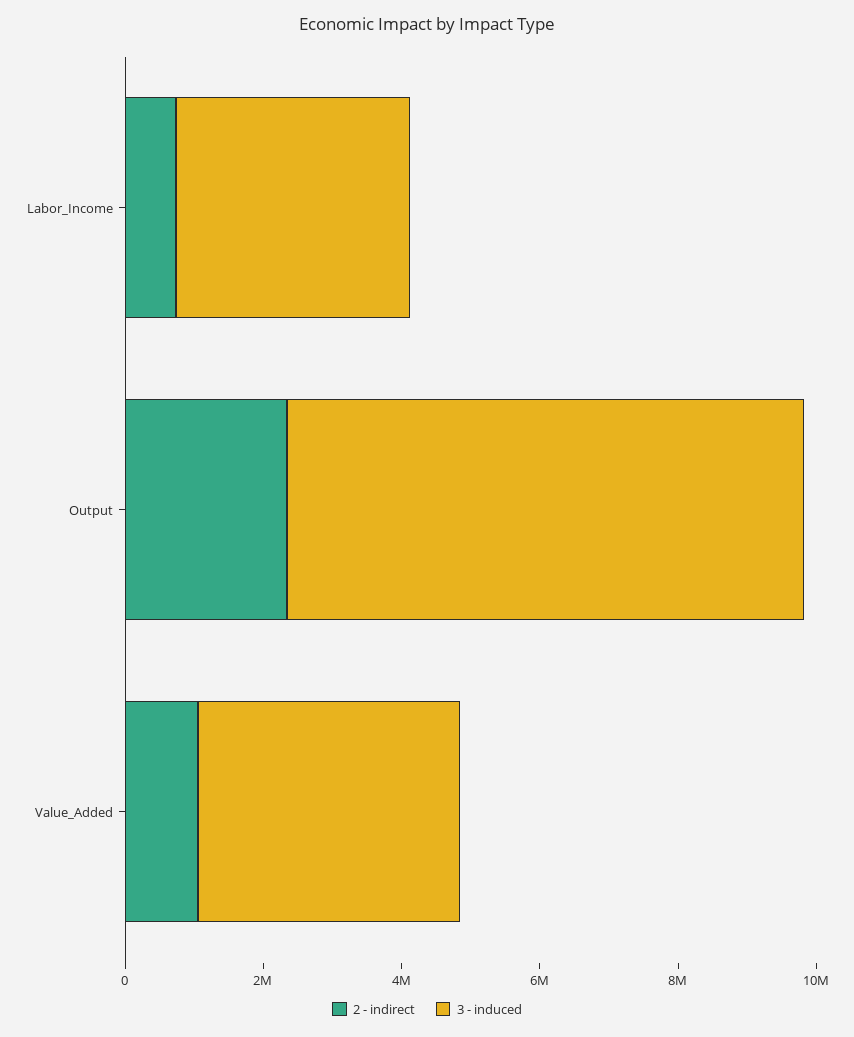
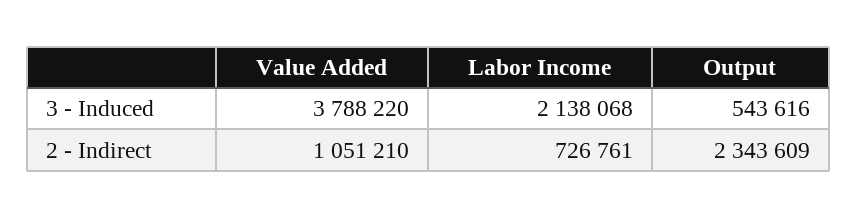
3 - induced, Labor_Income: 3500000 -> 2138068
3 - induced, Output: 7500000 -> 543616

